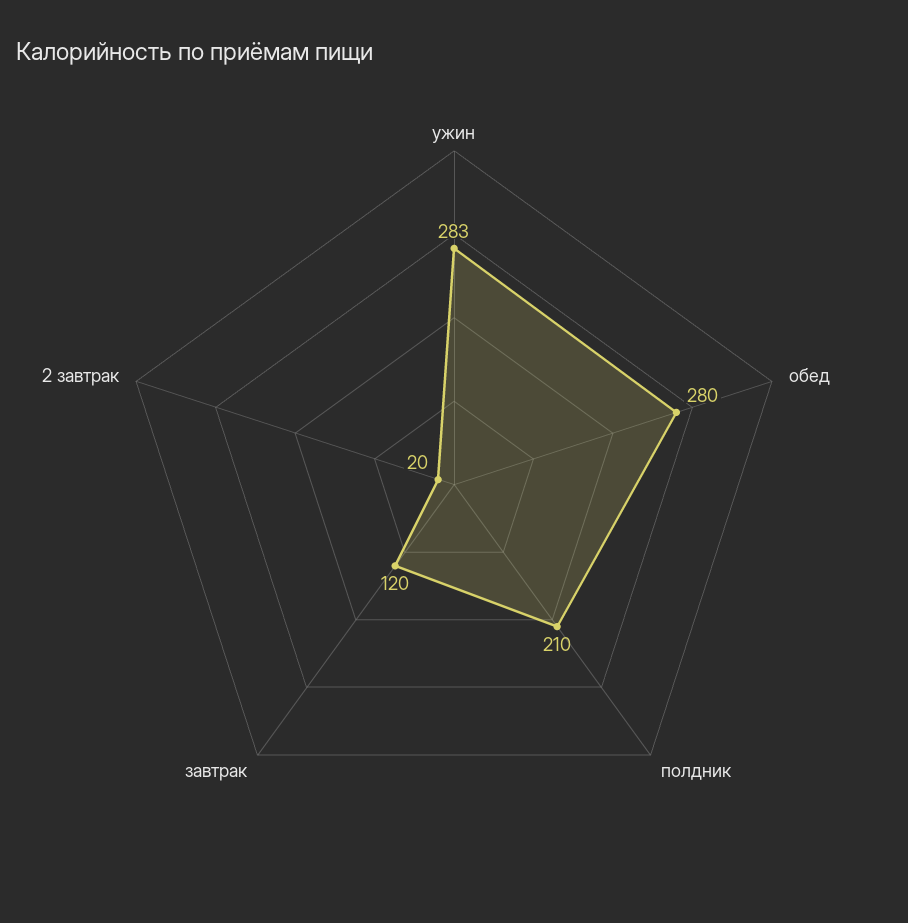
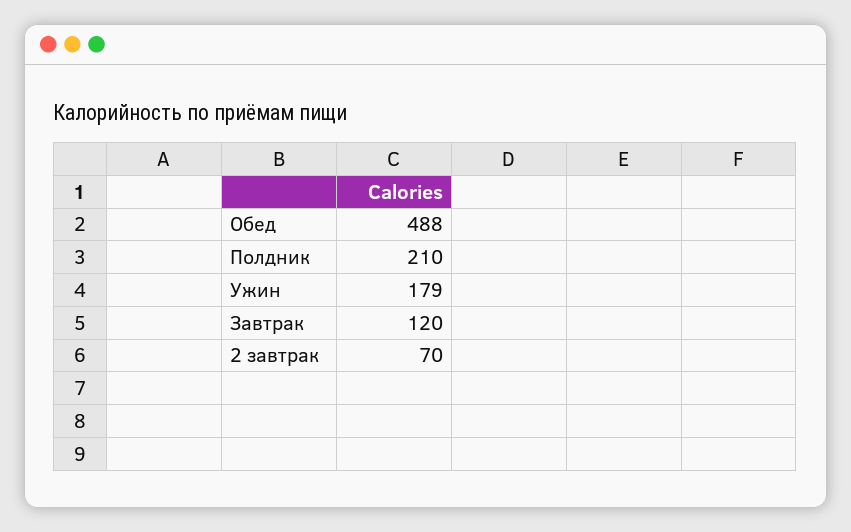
ужин: 283 -> 179
обед: 280 -> 488
2 завтрак: 20 -> 70

